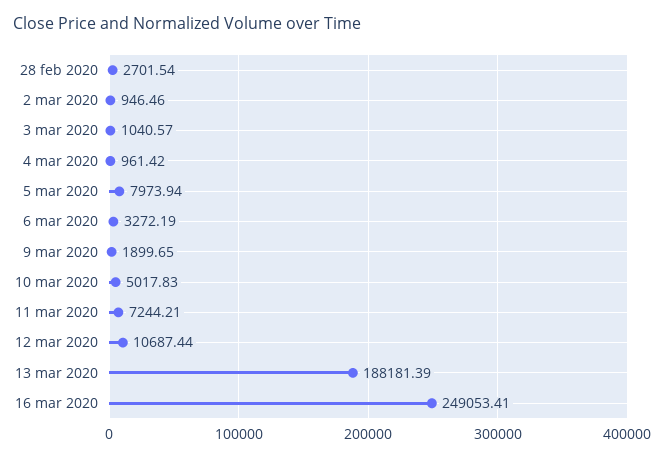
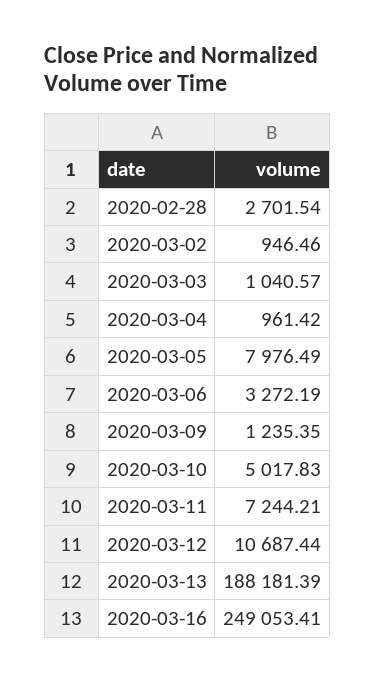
5 mar 2020: 7973.94 -> 7976.49
9 mar 2020: 1899.65 -> 1235.35

